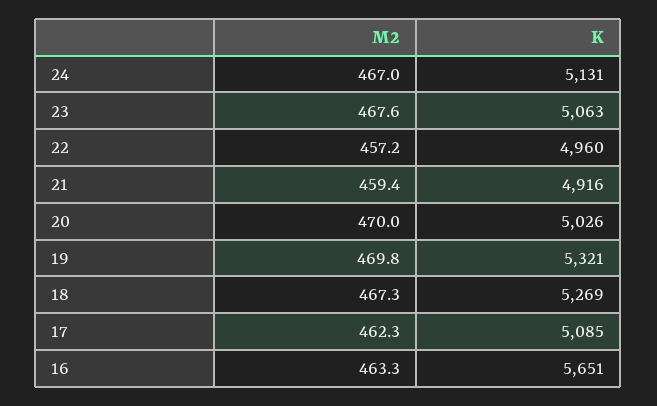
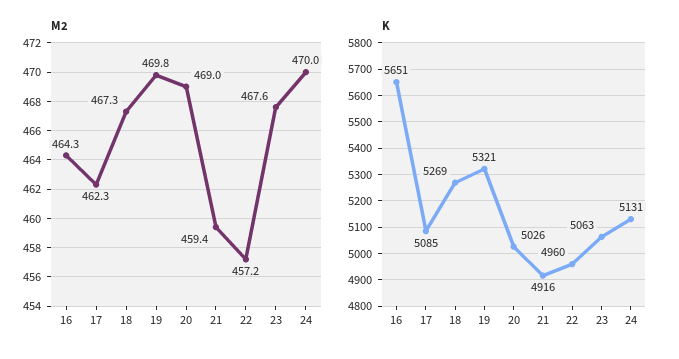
M2, 24: 467 -> 470
M2, 20: 470 -> 469
M2, 16: 463.3 -> 464.3

